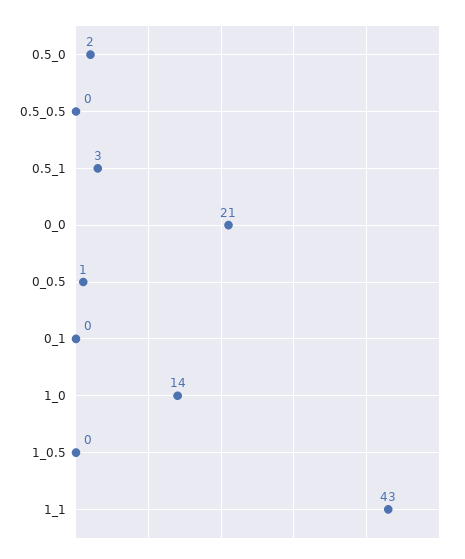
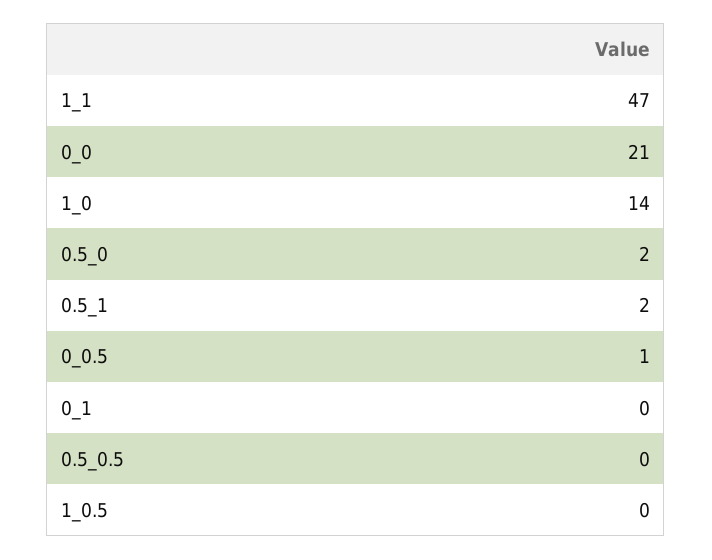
0.5_1: 3 -> 2
1_1: 43 -> 47

